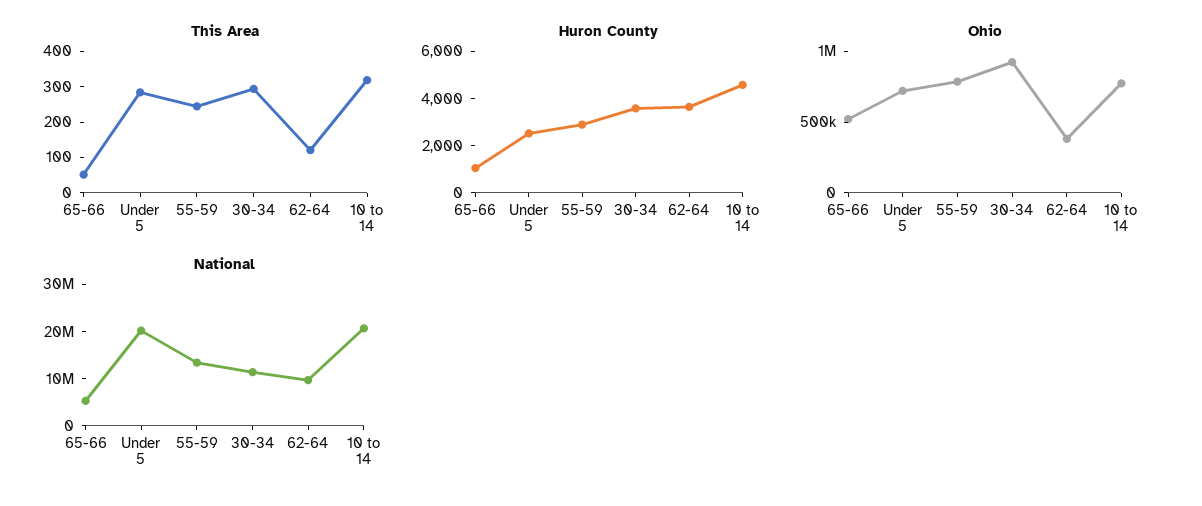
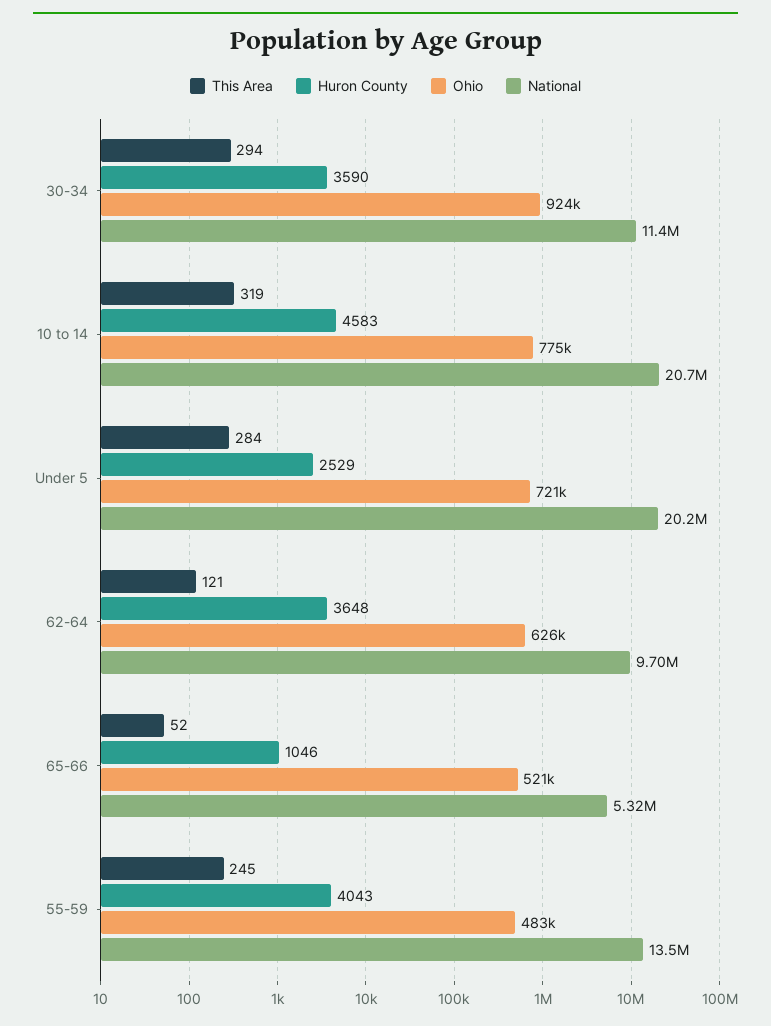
Huron County, 55-59: 3000 -> 4043
Ohio, 55-59: 800000 -> 483000
Ohio, 62-64: 400000 -> 626000

